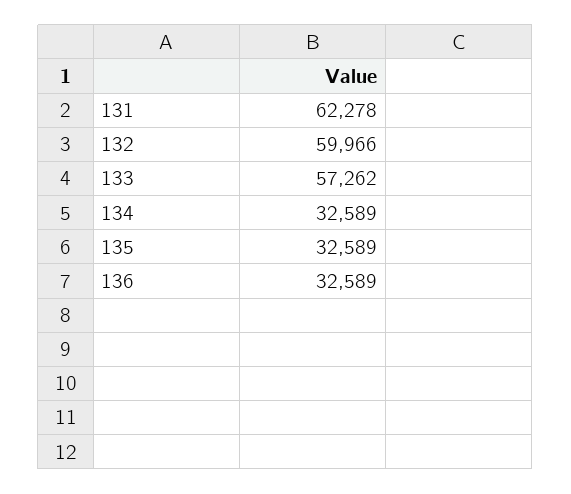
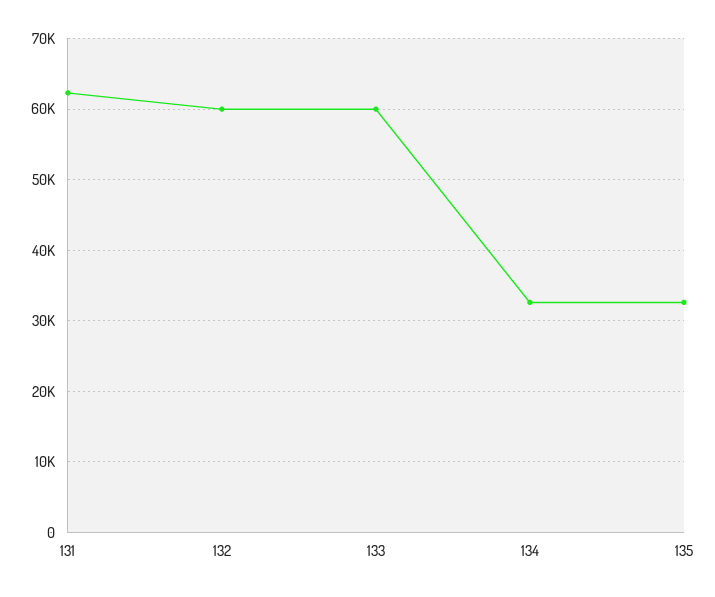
133: 57262 -> 60000
136: 32589 -> none

